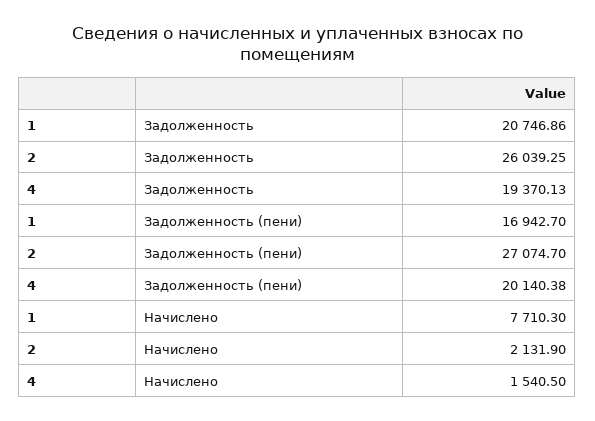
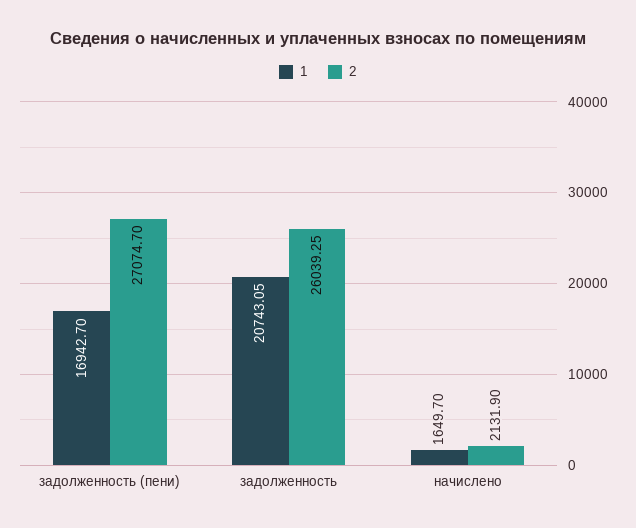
1, Задолженность: 20746.86 -> 20743.05
4, Задолженность: 19370.13 -> none
4, Задолженность (пени): 20140.38 -> none
1, Начислено: 7710.3 -> 1649.7
4, Начислено: 1540.5 -> none

